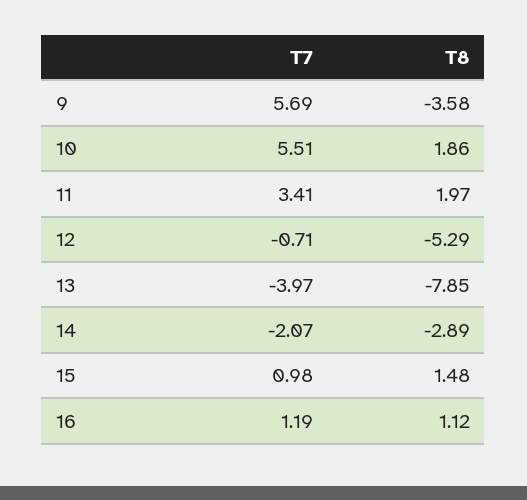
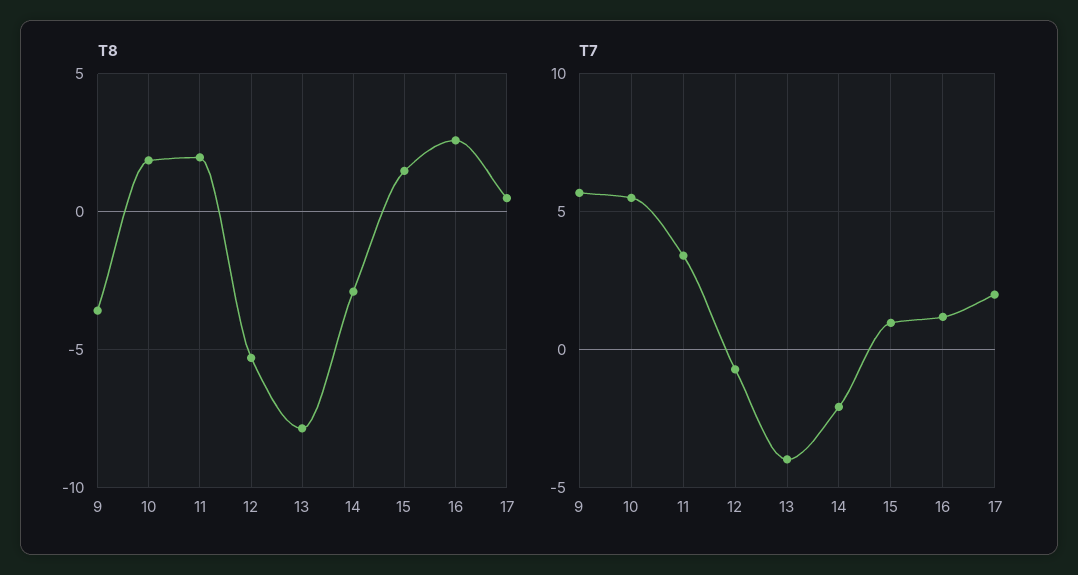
T8, 16: 1.12 -> 2.5
T8, 17: none -> 0.5
T7, 17: none -> 2

